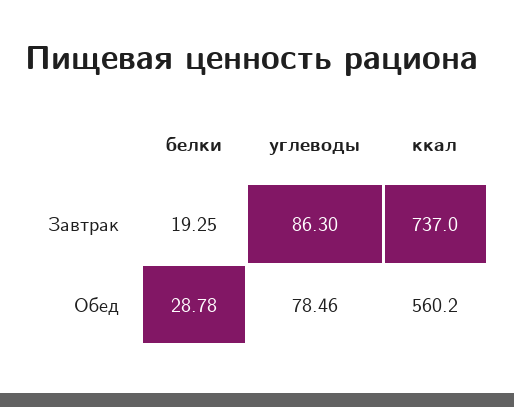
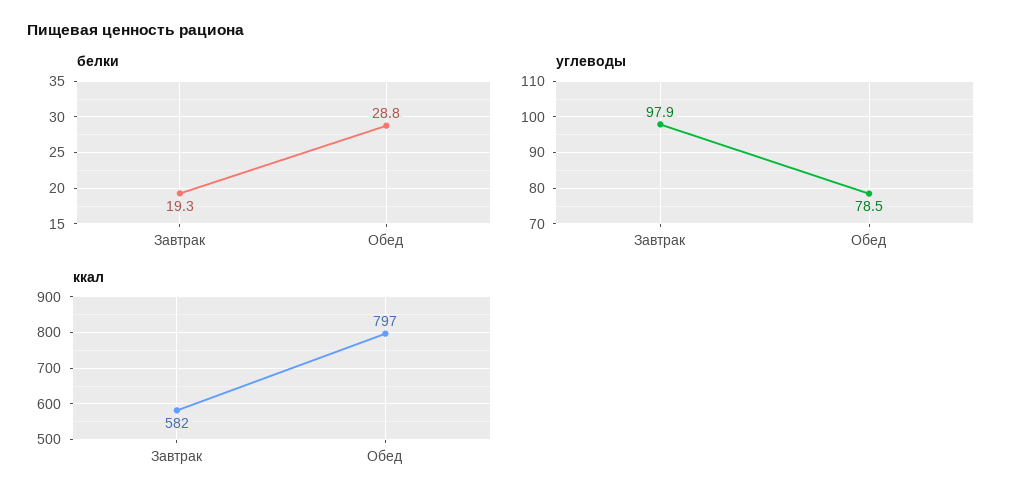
углеводы, Завтрак: 86.3 -> 97.9
ккал, Завтрак: 737 -> 582
ккал, Обед: 560.2 -> 797

